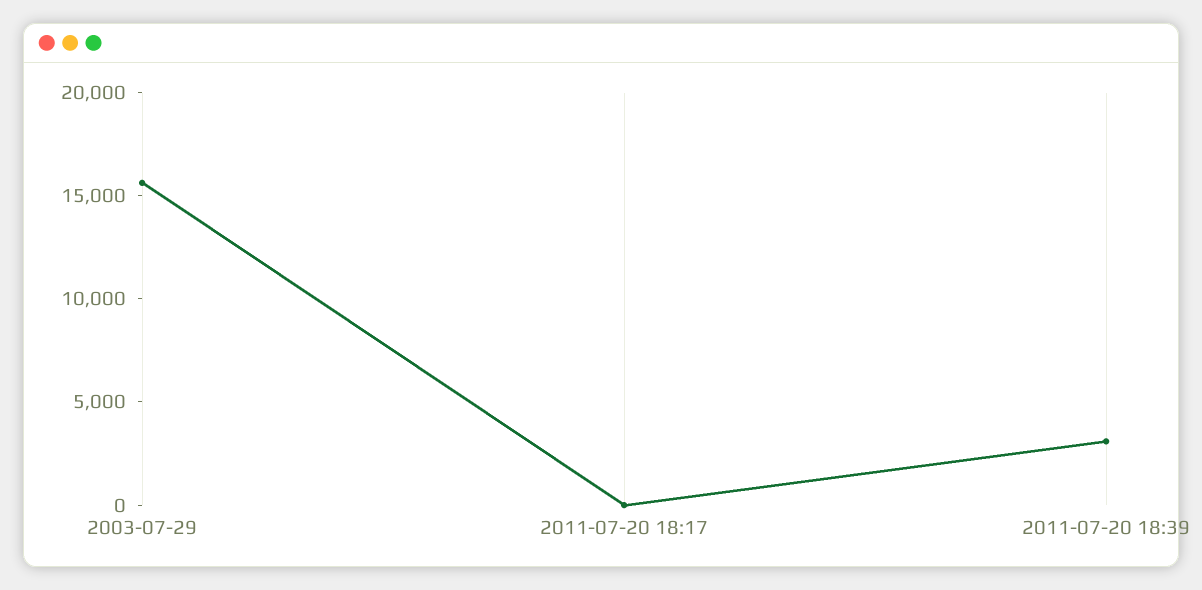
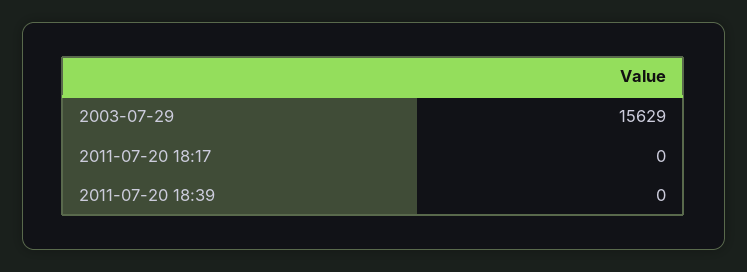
2011-07-20 18:39: 3000 -> 0

